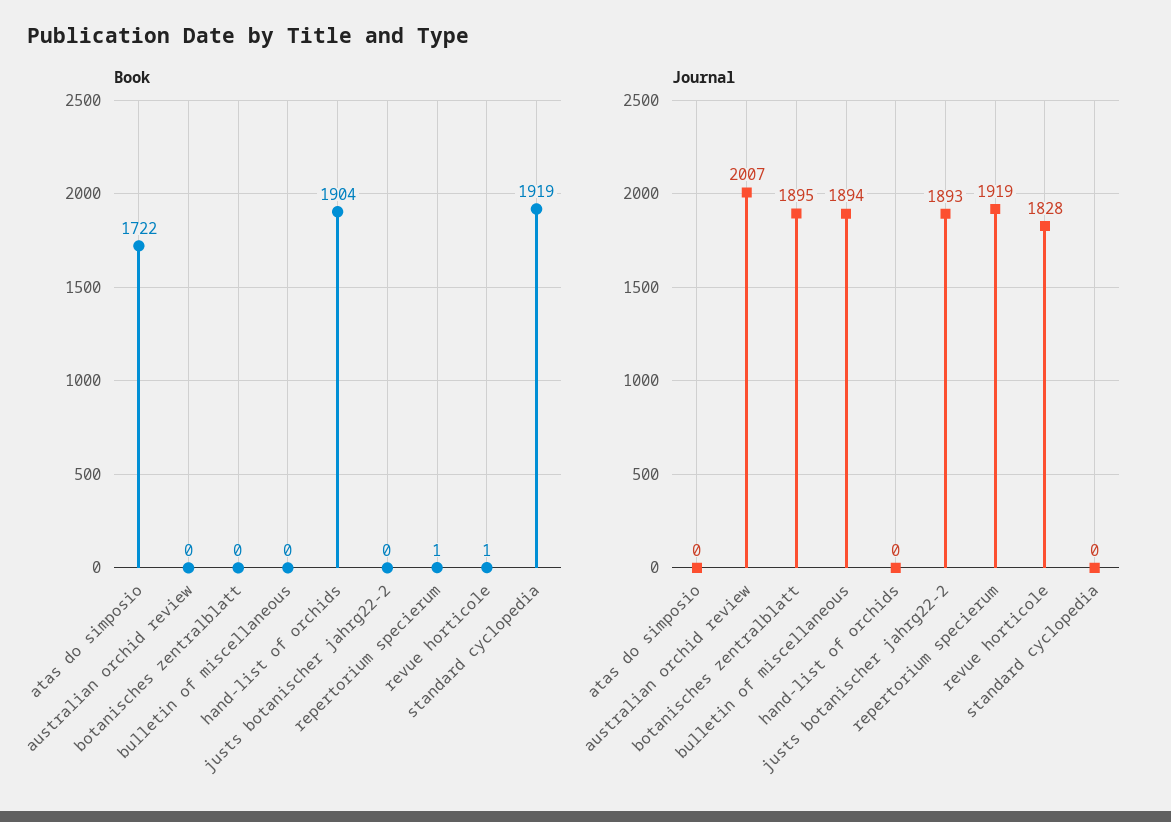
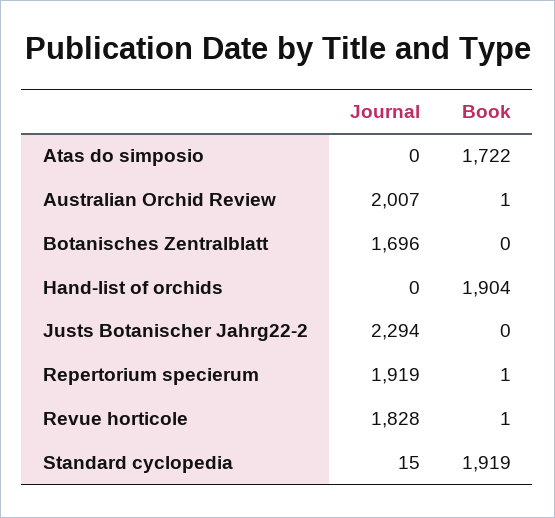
Book, australian orchid review: 0 -> 1
Book, bulletin of miscellaneous: 0 -> none
Journal, botanisches zentralblatt: 1895 -> 1696
Journal, bulletin of miscellaneous: 1894 -> none
Journal, justs botanischer jahrg22-2: 1893 -> 2294
Journal, standard cyclopedia: 0 -> 15

